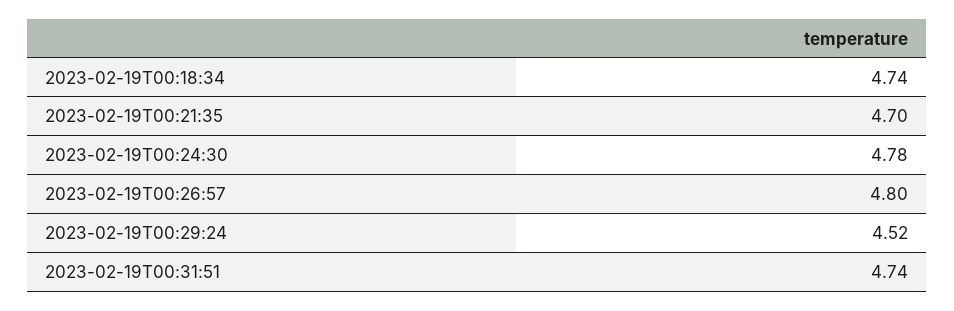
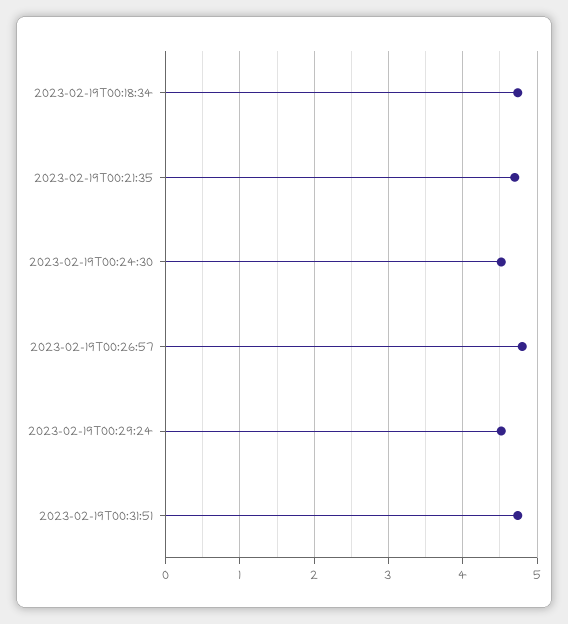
2023-02-19T00:24:30: 4.78 -> 4.5

